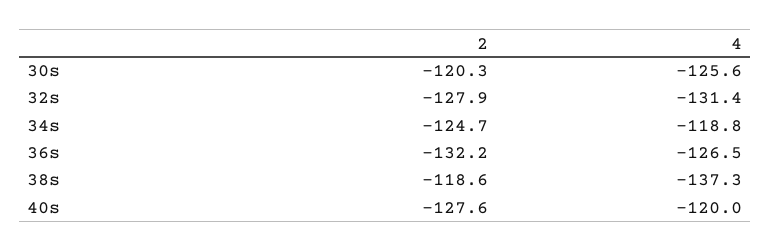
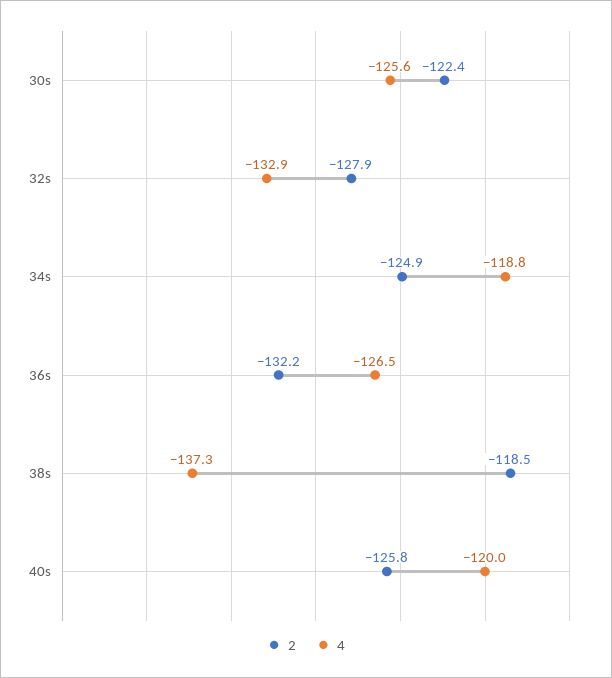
2, 30s: -120.3 -> -122.4
4, 32s: -131.4 -> -132.9
2, 34s: -124.7 -> -124.9
2, 38s: -118.6 -> -118.5
2, 40s: -127.6 -> -125.8

